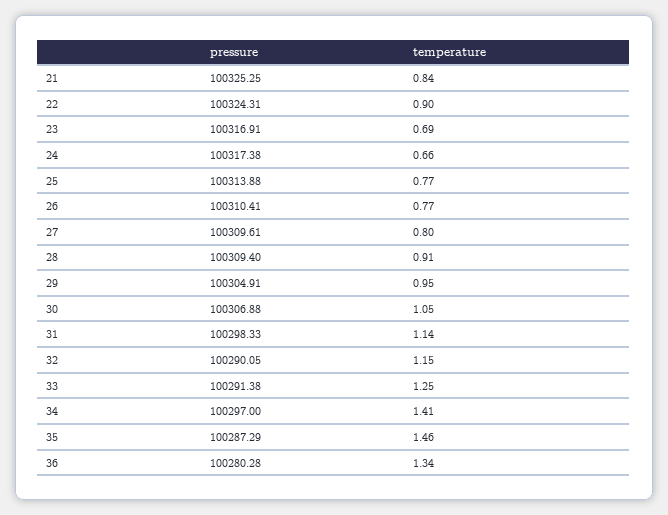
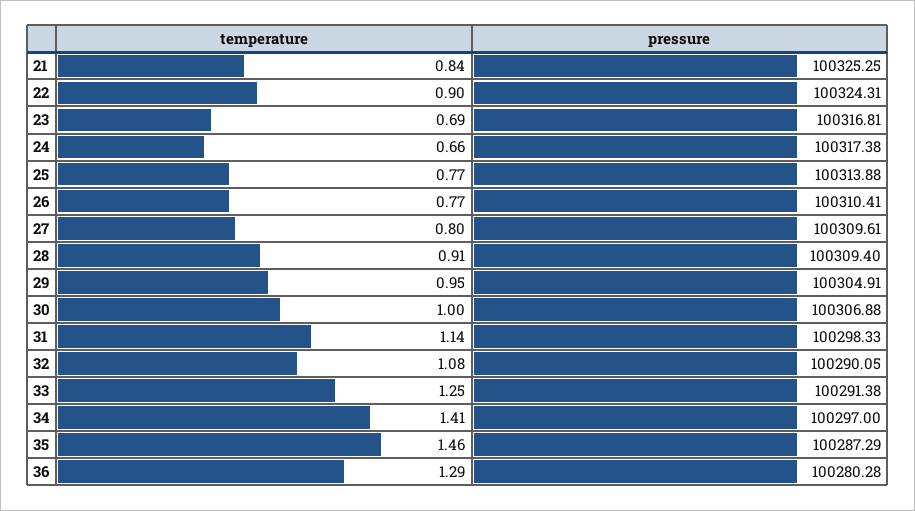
pressure, 23: 100316.91 -> 100316.81
temperature, 30: 1.05 -> 1
temperature, 32: 1.15 -> 1.08
temperature, 36: 1.34 -> 1.29

